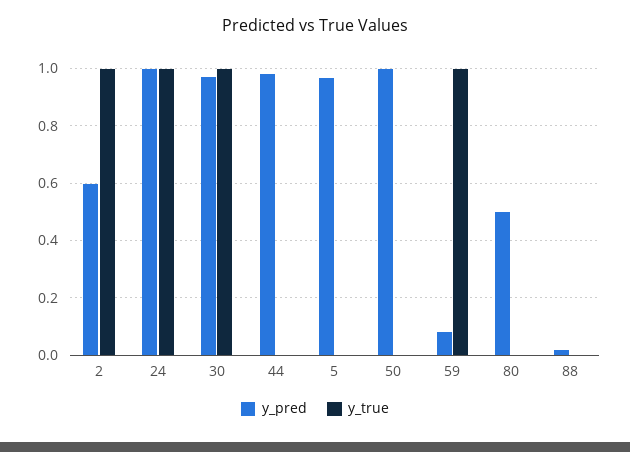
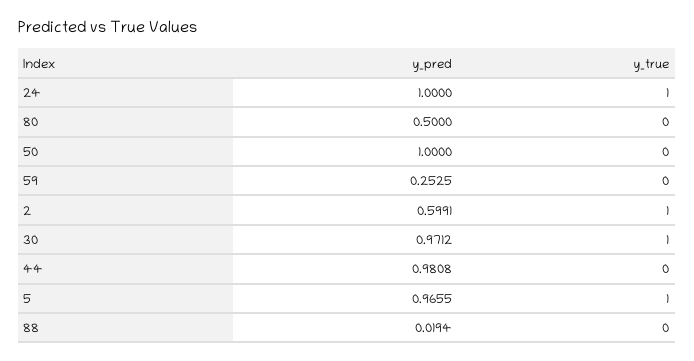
y_true, 5: 0 -> 1
y_pred, 59: 0.075 -> 0.2525
y_true, 59: 1 -> 0

